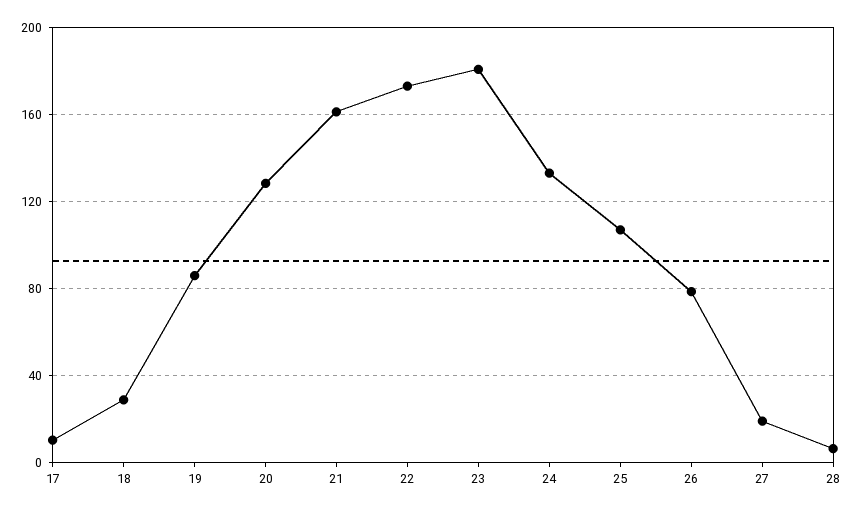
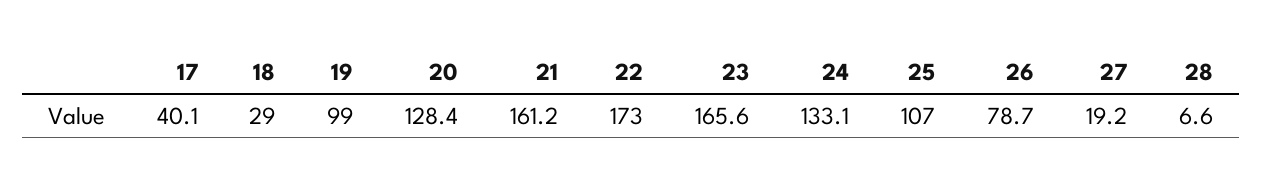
17: 10 -> 40.1
19: 85 -> 99
23: 180 -> 165.6

